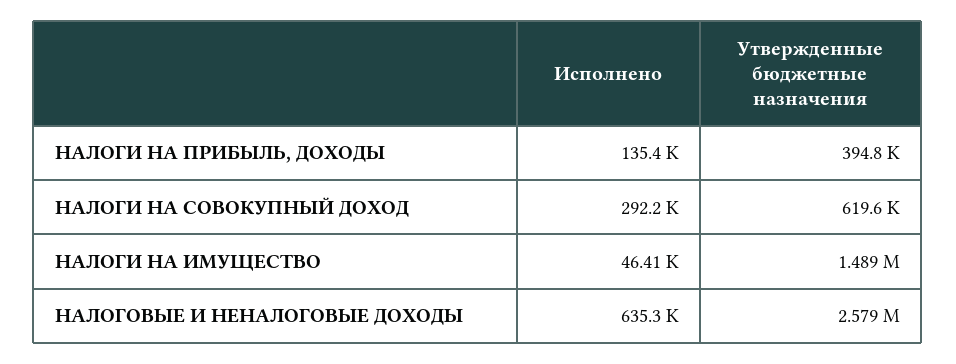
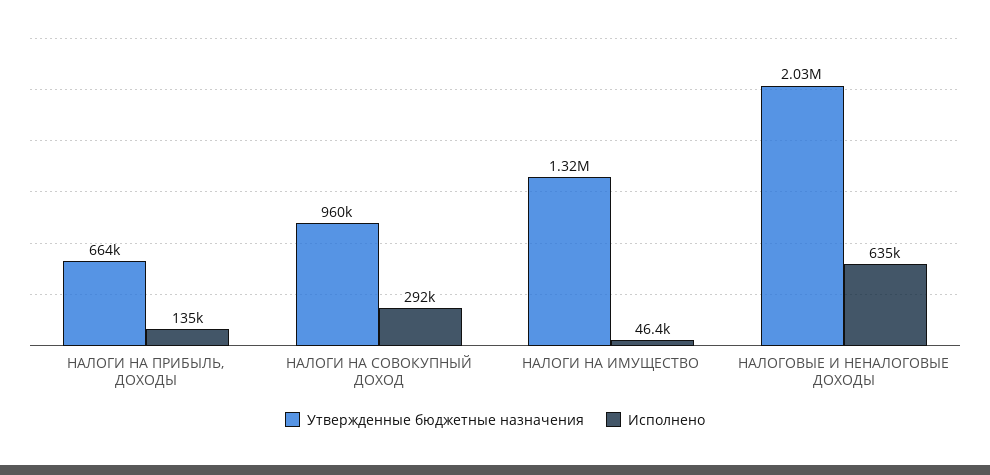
Утвержденные бюджетные назначения, НАЛОГИ НА ПРИБЫЛЬ, ДОХОДЫ: 394800 -> 664000
Утвержденные бюджетные назначения, НАЛОГИ НА СОВОКУПНЫЙ ДОХОД: 619600 -> 960000
Утвержденные бюджетные назначения, НАЛОГИ НА ИМУЩЕСТВО: 1489000 -> 1320000
Утвержденные бюджетные назначения, НАЛОГОВЫЕ И НЕНАЛОГОВЫЕ ДОХОДЫ: 2579000 -> 2030000

